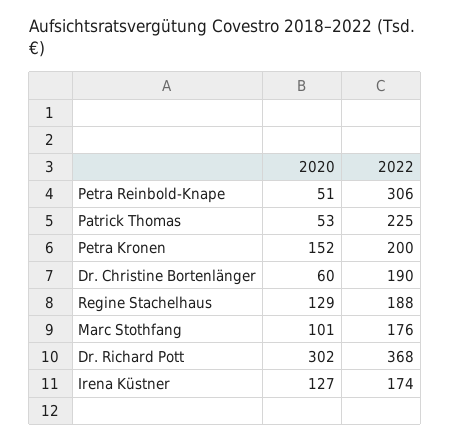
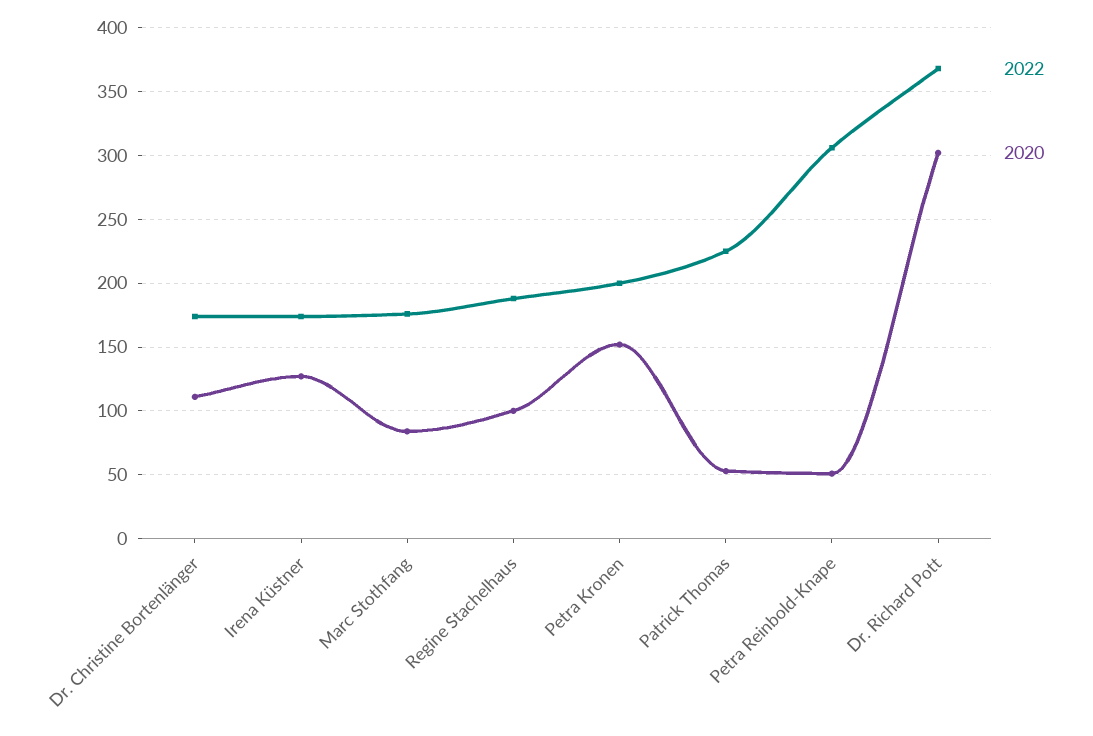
2020, Dr. Christine Bortenlänger: 60 -> 110
2022, Dr. Christine Bortenlänger: 190 -> 175
2020, Regine Stachelhaus: 129 -> 100
2020, Marc Stothfang: 101 -> 85

